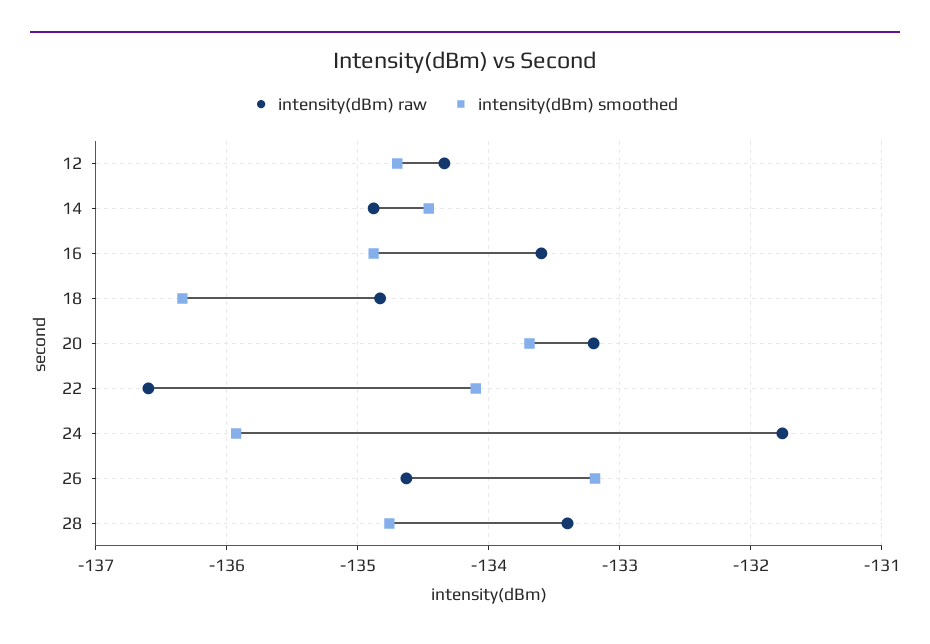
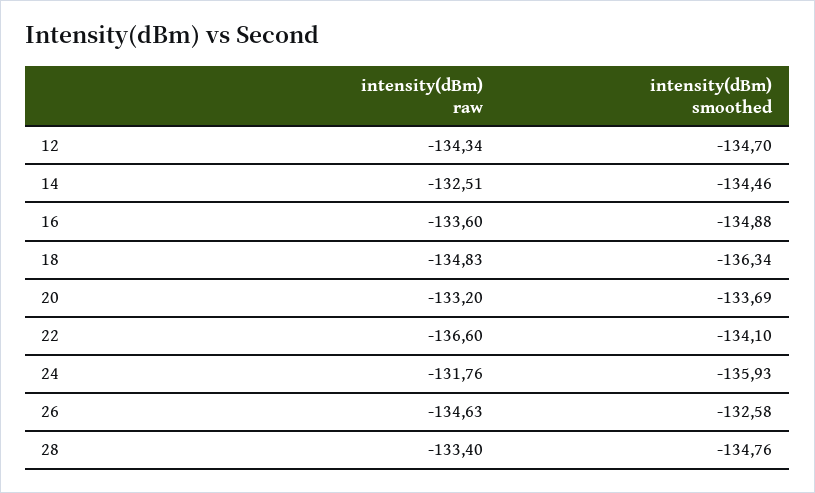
intensity(dBm) raw, 14: -134.9 -> -132.51
intensity(dBm) smoothed, 26: -133.2 -> -132.58

